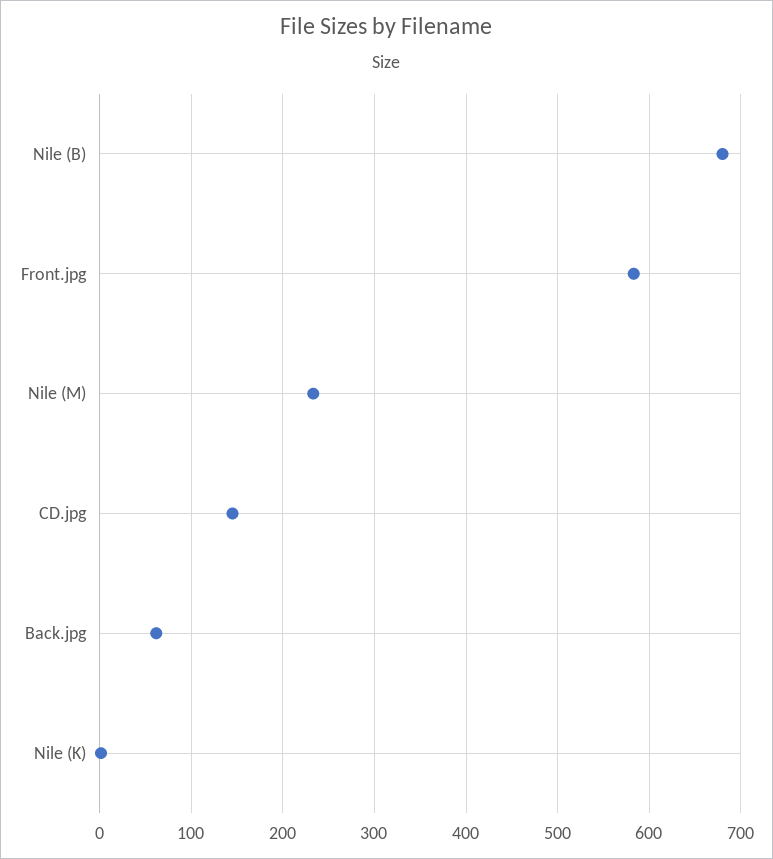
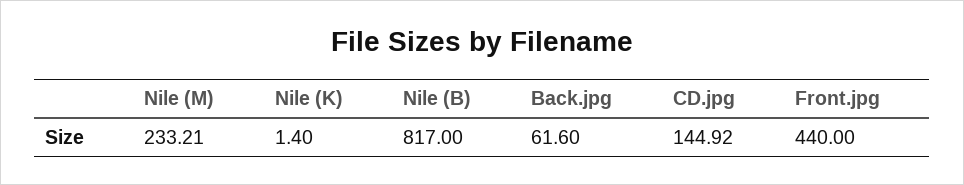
Nile (B): 680 -> 817
Front.jpg: 580 -> 440

